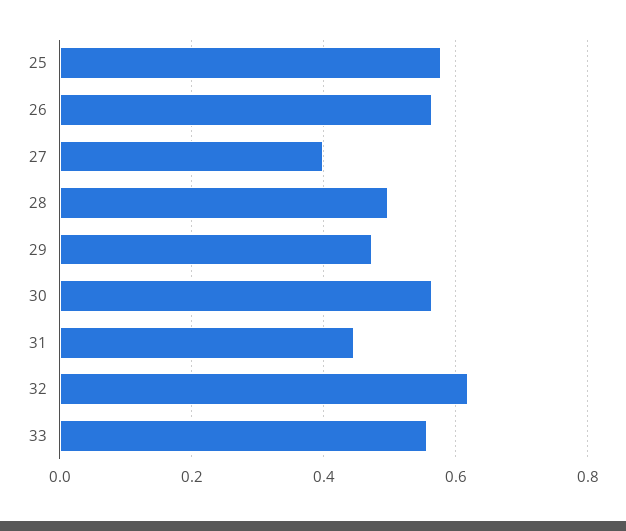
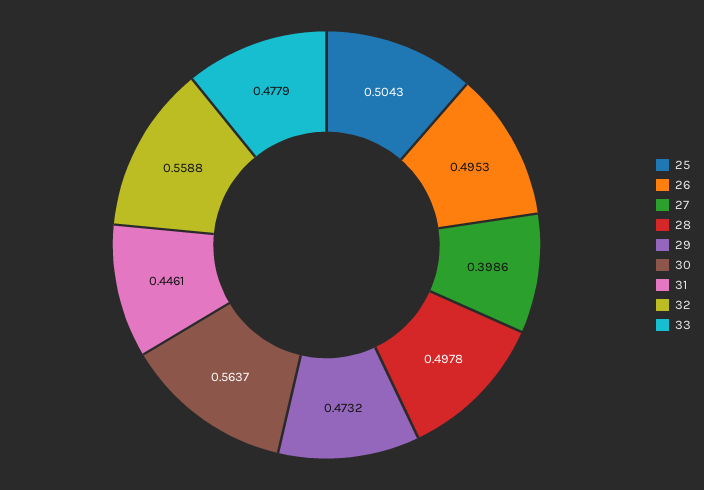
25: 0.58 -> 0.5043
26: 0.56 -> 0.4953
32: 0.62 -> 0.5588
33: 0.56 -> 0.4779

